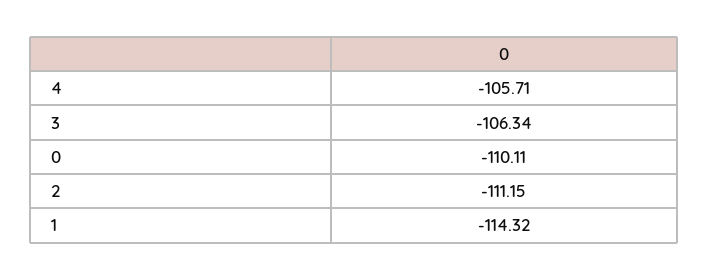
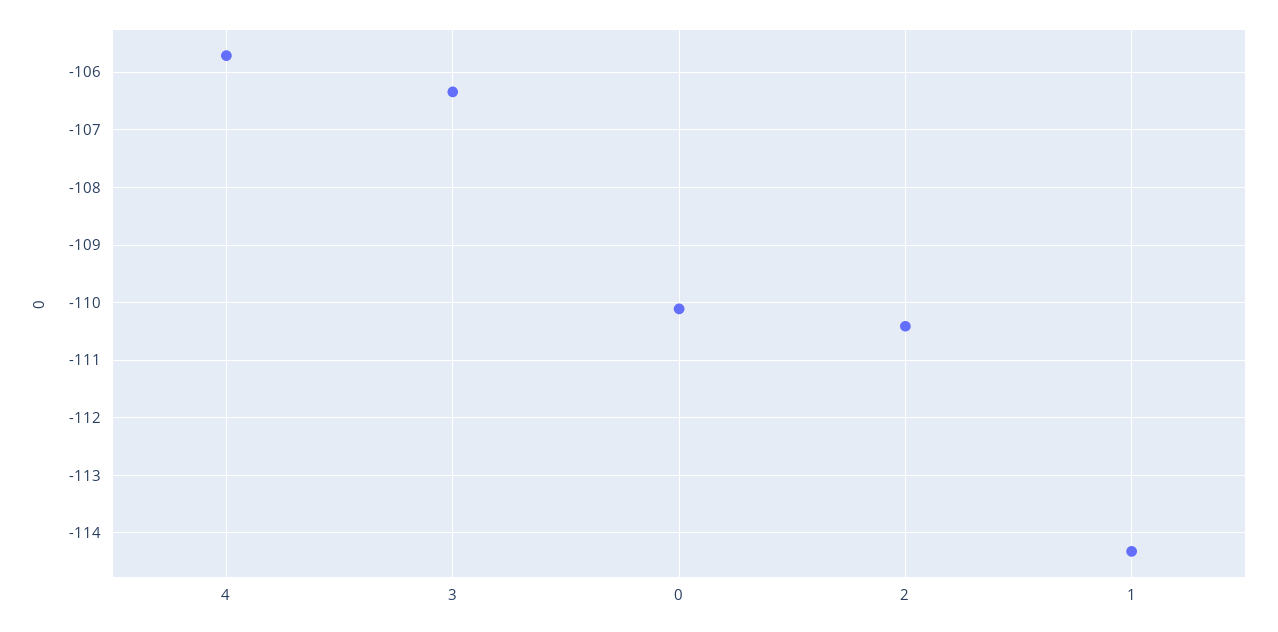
2: -111.15 -> -110.4

